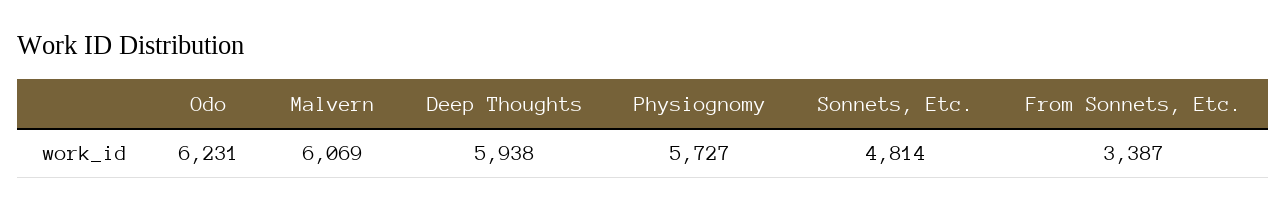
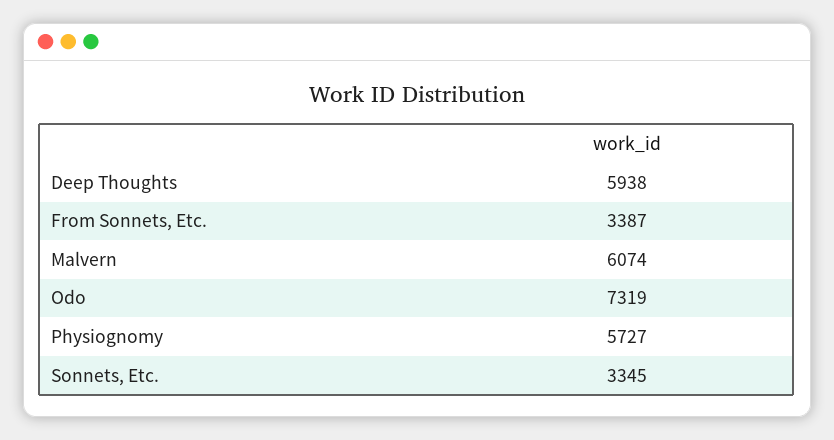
Odo: 6231 -> 7319
Malvern: 6069 -> 6074
Sonnets, Etc.: 4814 -> 3345

